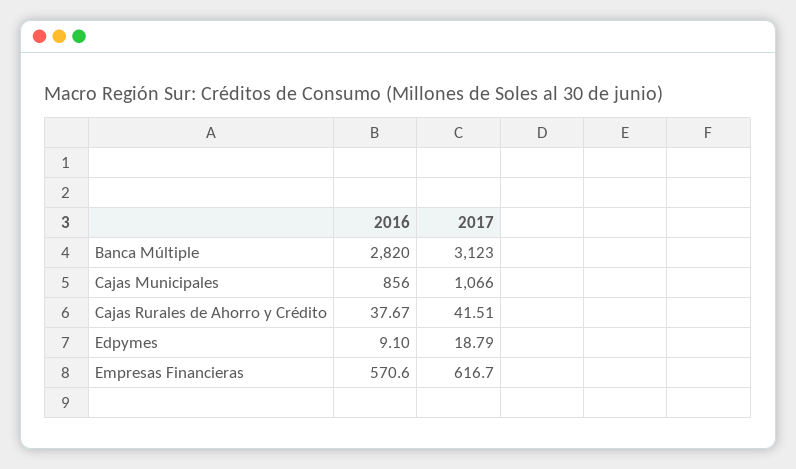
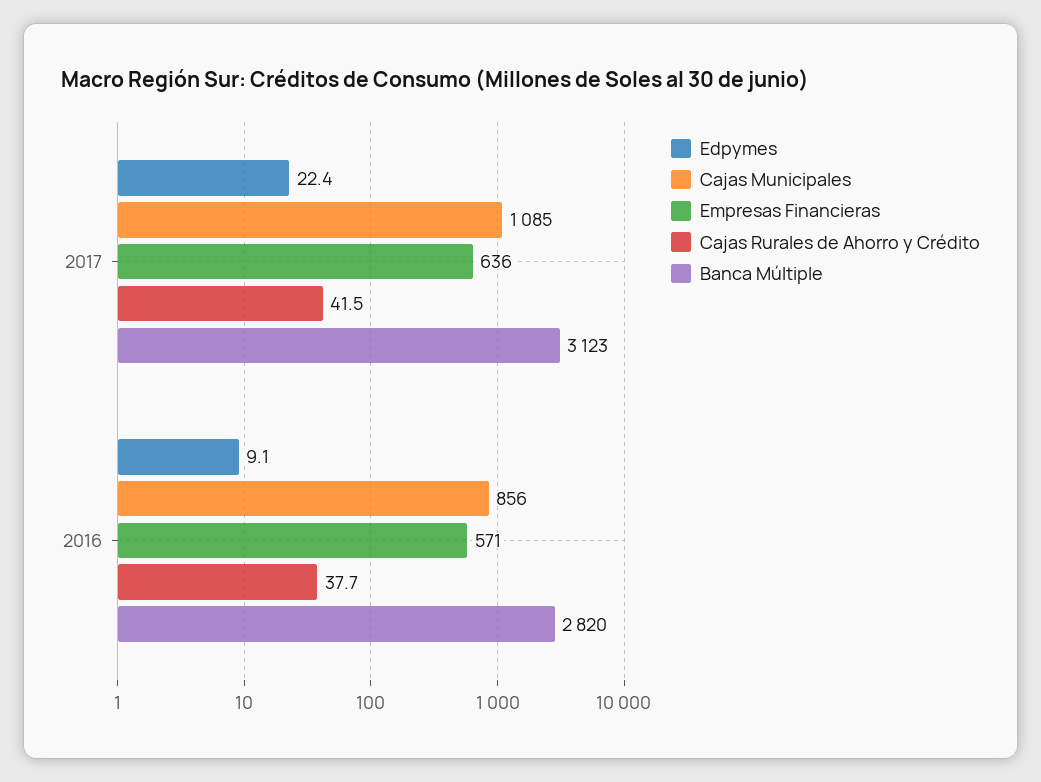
Cajas Municipales, 2017: 1066 -> 1085
Edpymes, 2017: 18.79 -> 22.4
Empresas Financieras, 2017: 616.7 -> 636

